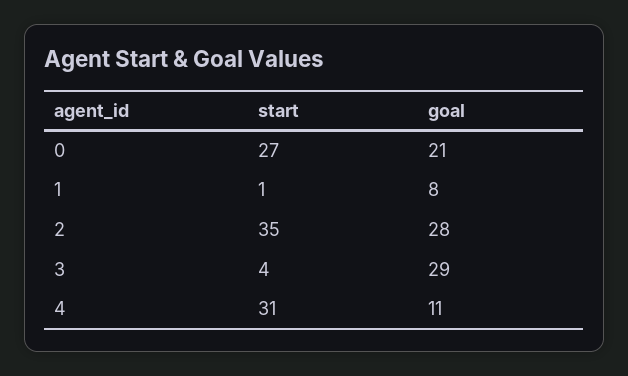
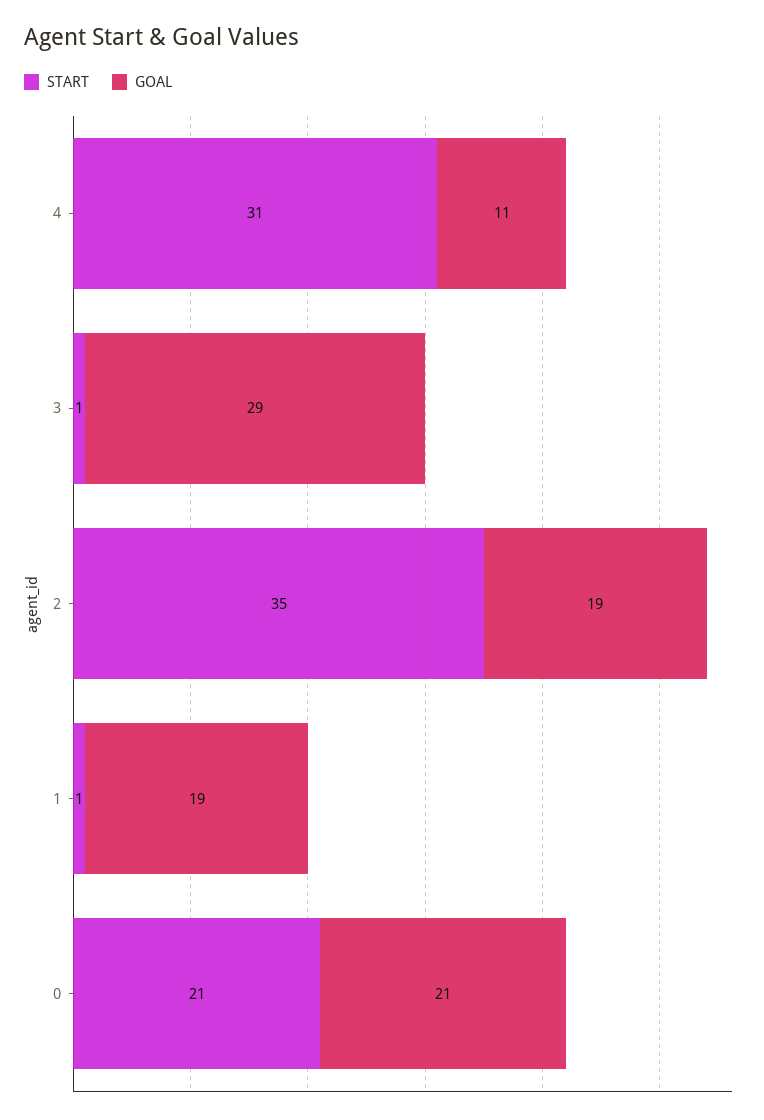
start, 0: 27 -> 21
goal, 1: 8 -> 19
goal, 2: 28 -> 19
start, 3: 4 -> 1

